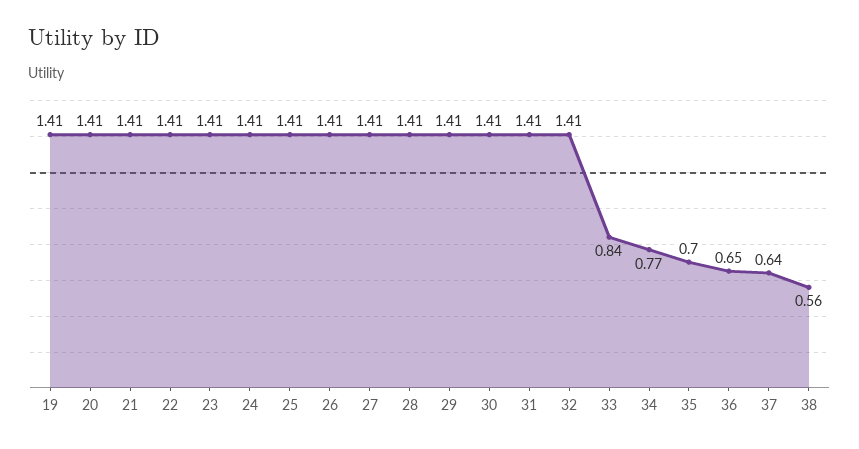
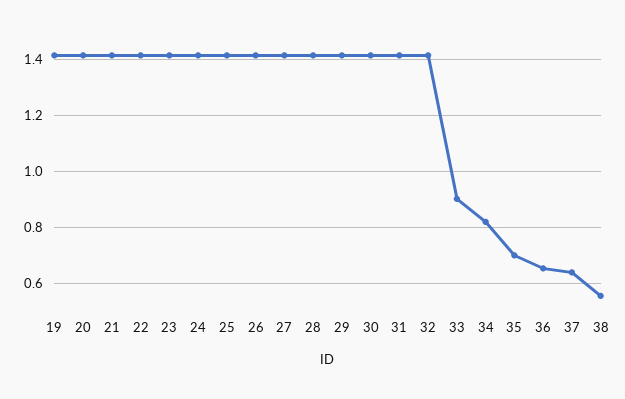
33: 0.84 -> 0.9
34: 0.77 -> 0.825

